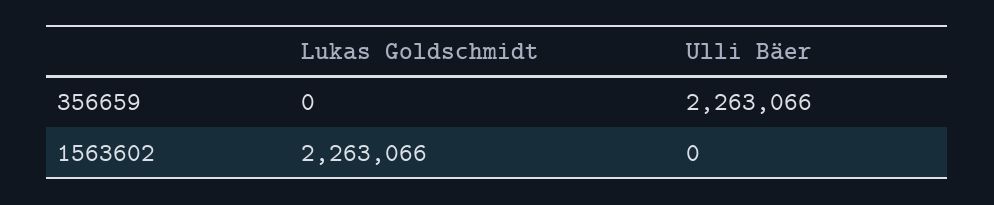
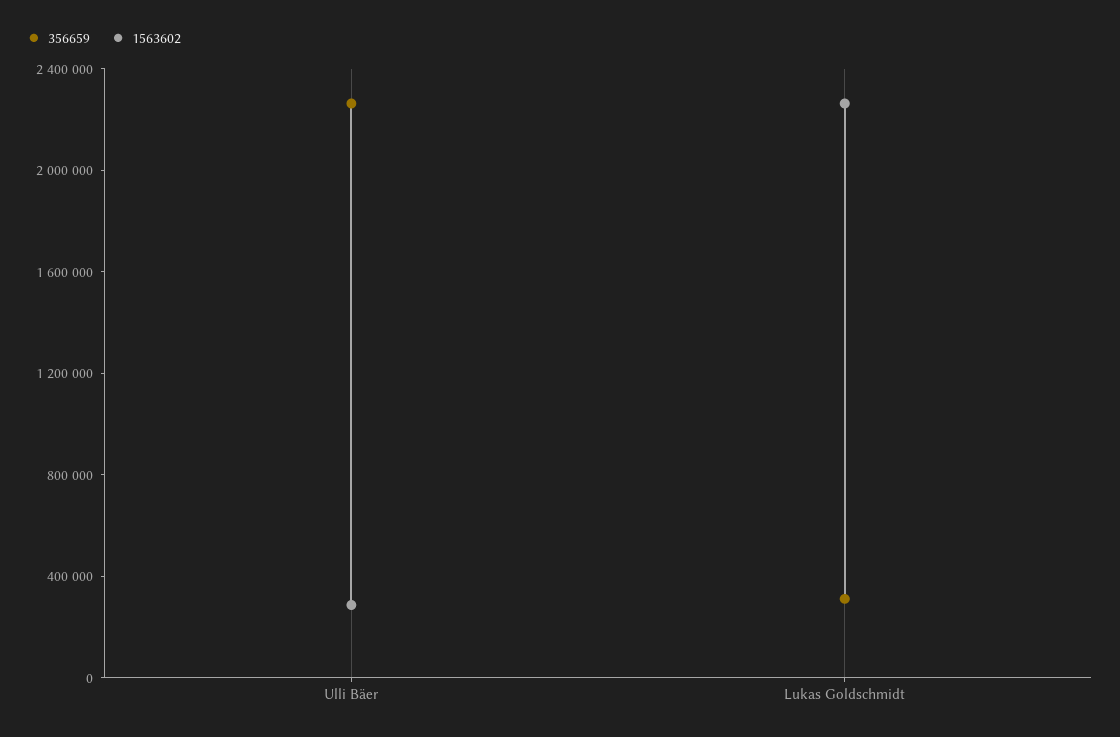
356659, Lukas Goldschmidt: 0 -> 300000
1563602, Ulli Bäer: 0 -> 300000

